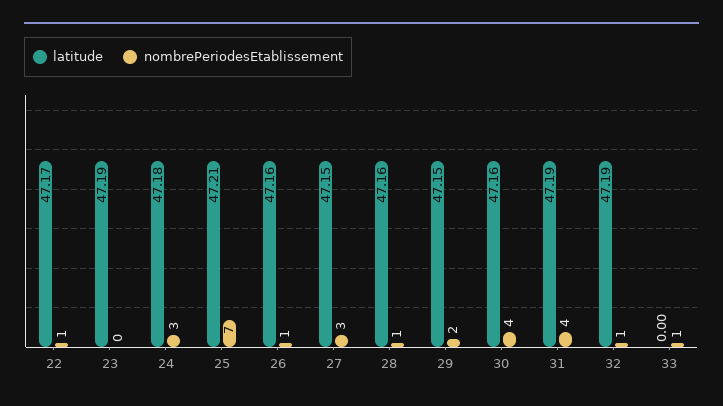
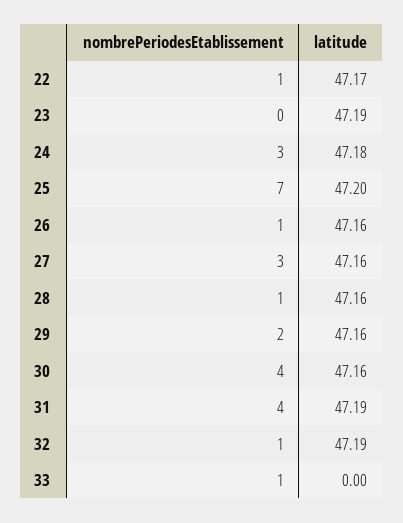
latitude, 25: 47.21 -> 47.2
latitude, 27: 47.15 -> 47.16
latitude, 29: 47.15 -> 47.16

